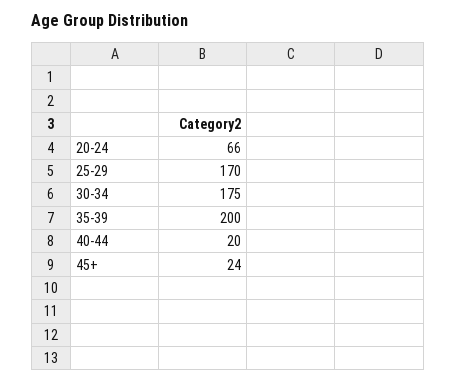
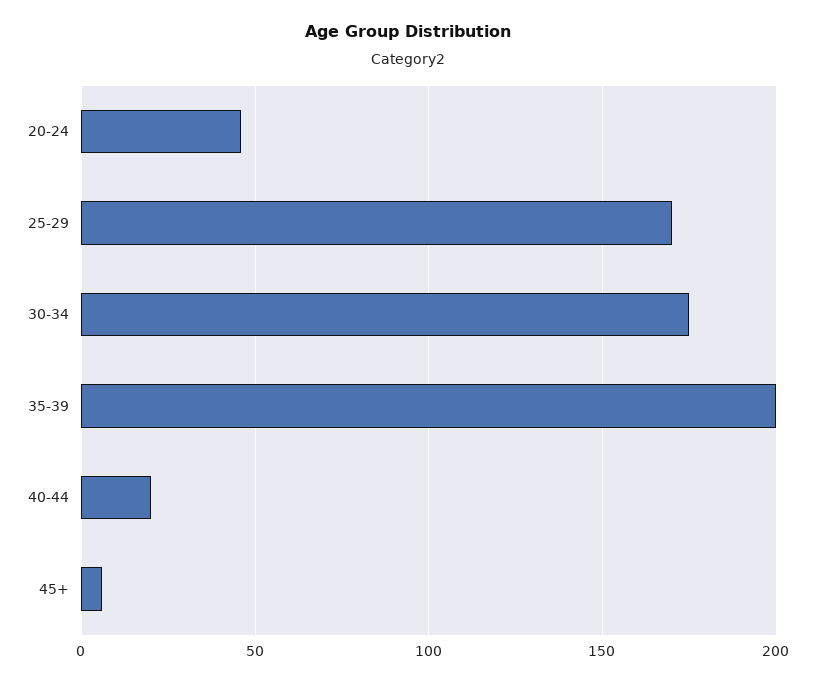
20-24: 66 -> 45
45+: 24 -> 5

